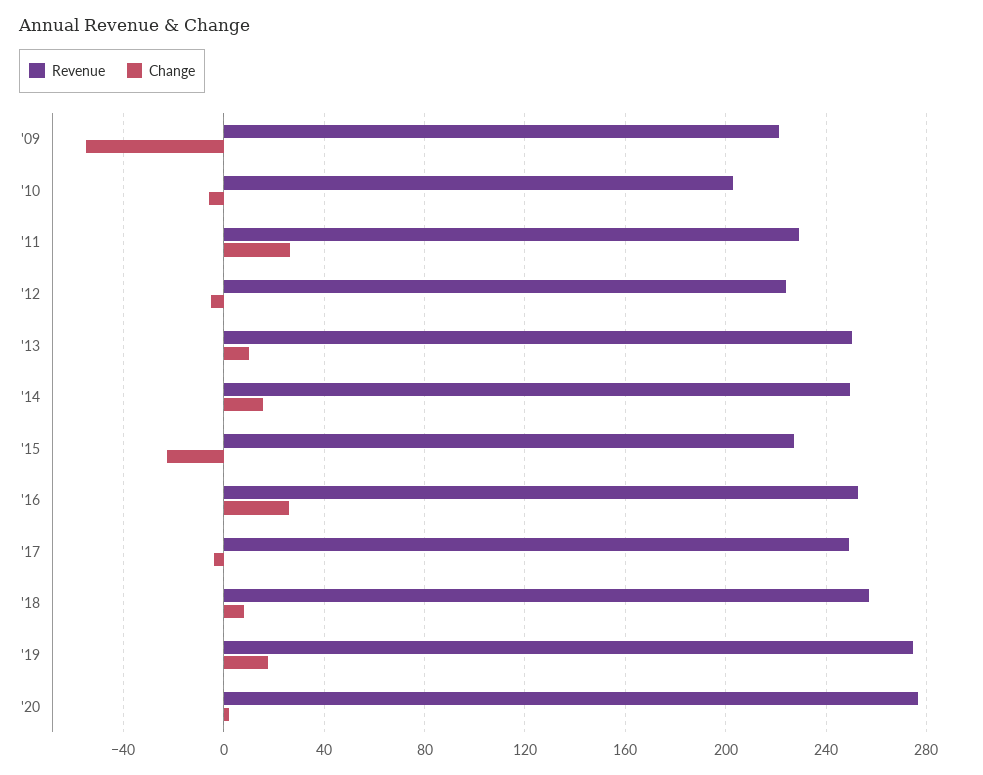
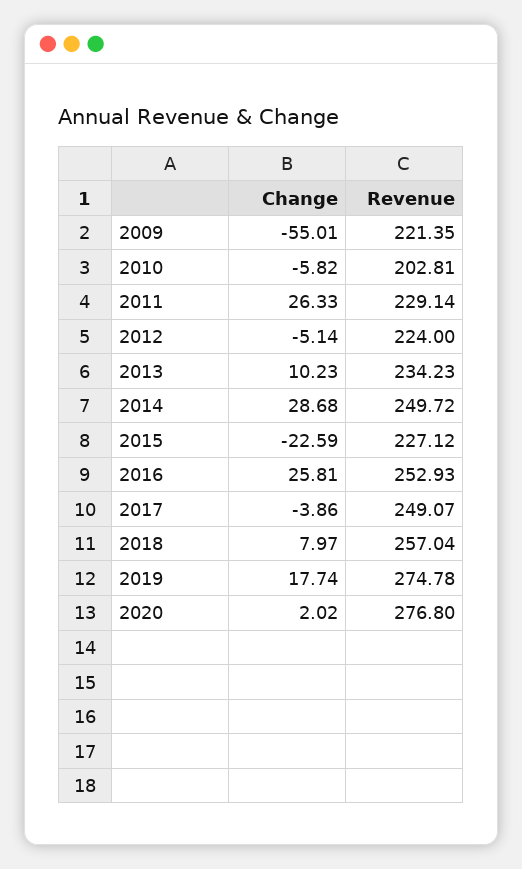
Revenue, '13: 250 -> 234.23
Change, '14: 15 -> 28.68

